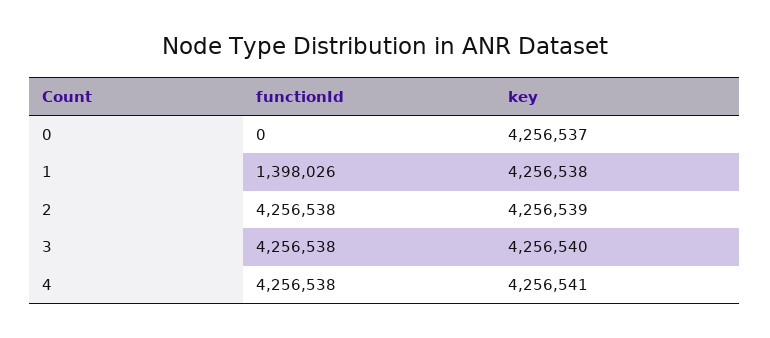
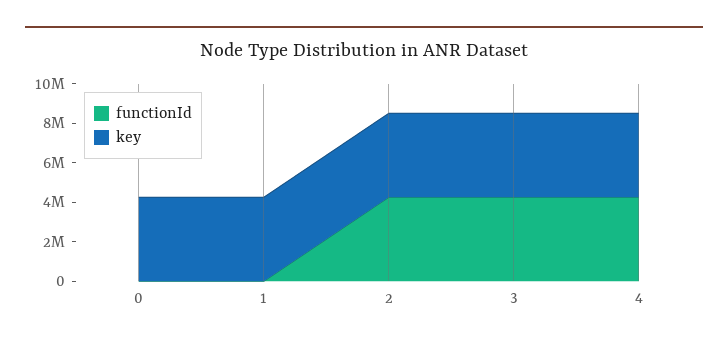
functionId, 1: 1398026 -> 0

